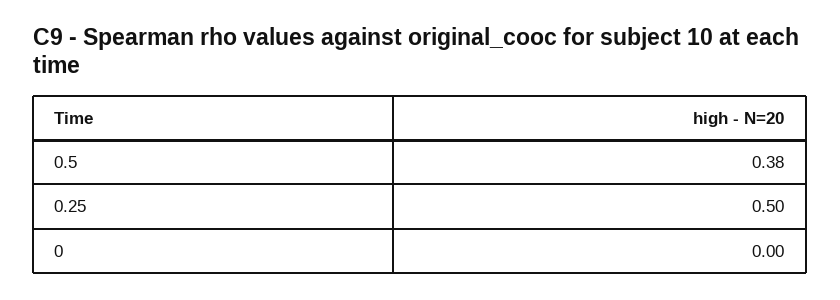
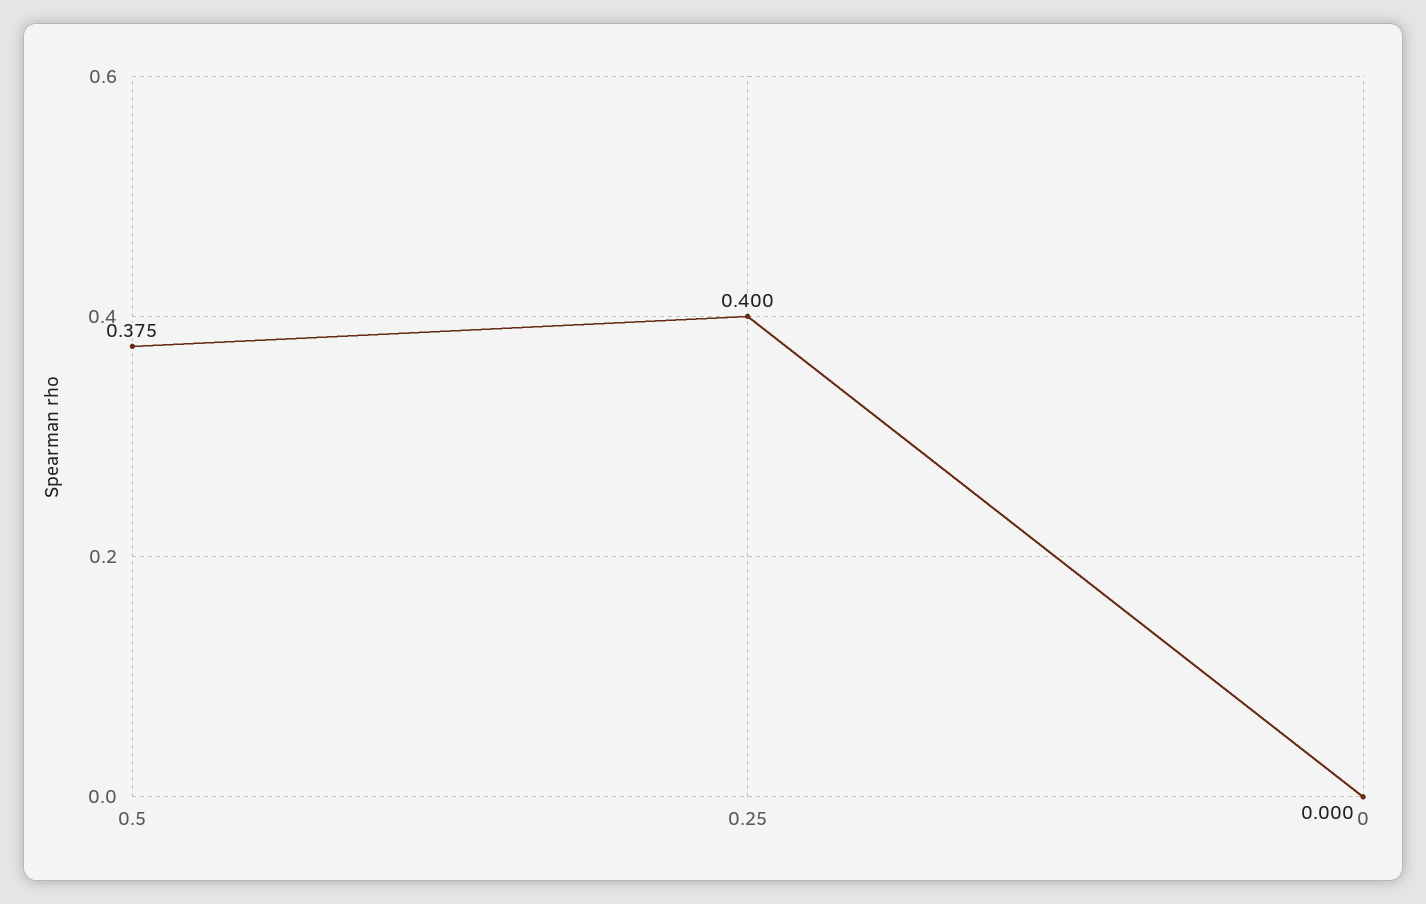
0.25: 0.5 -> 0.4

